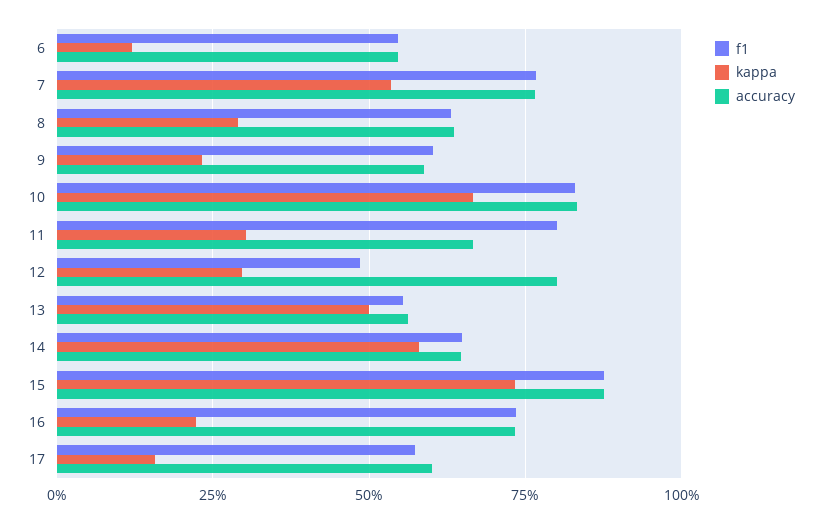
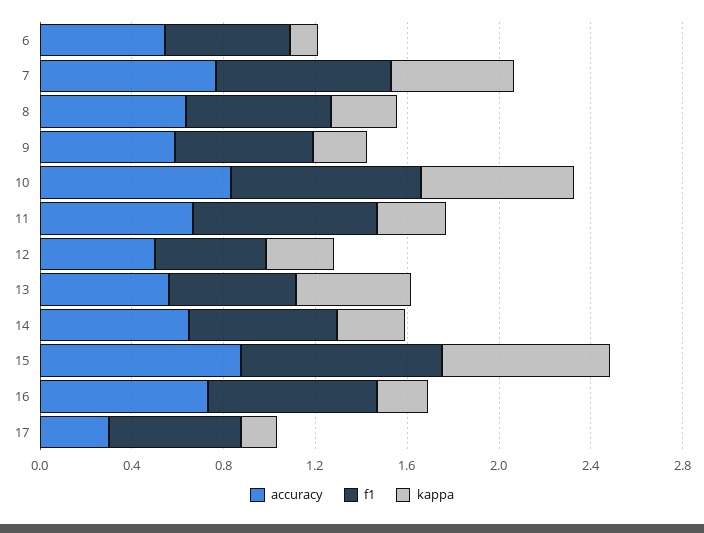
accuracy, 12: 0.8 -> 0.5
kappa, 14: 0.575 -> 0.3
accuracy, 17: 0.6 -> 0.3

